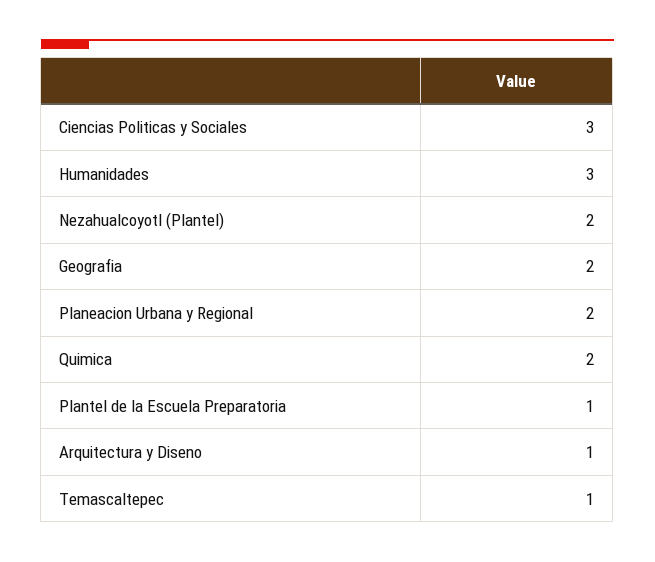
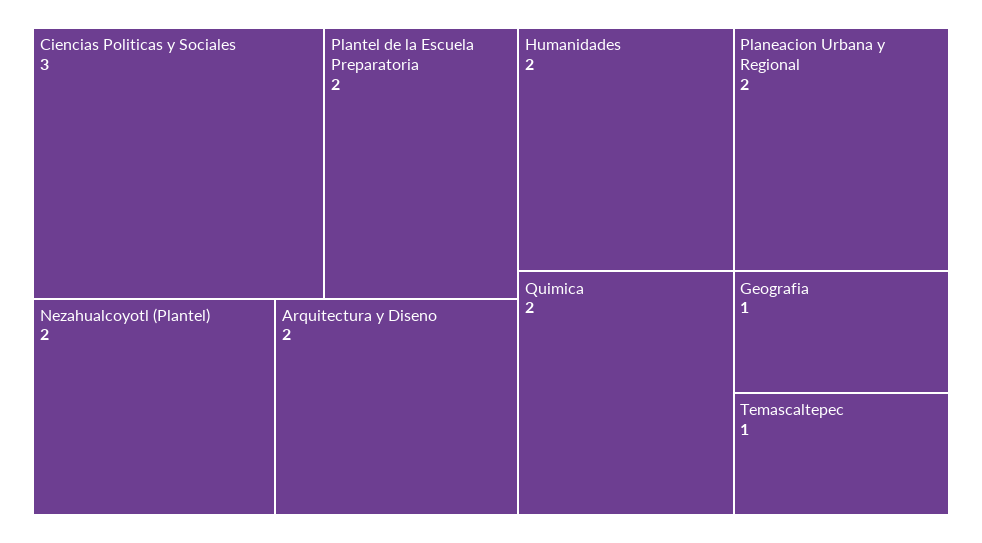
Humanidades: 3 -> 2
Geografia: 2 -> 1
Plantel de la Escuela Preparatoria: 1 -> 2
Arquitectura y Diseno: 1 -> 2

